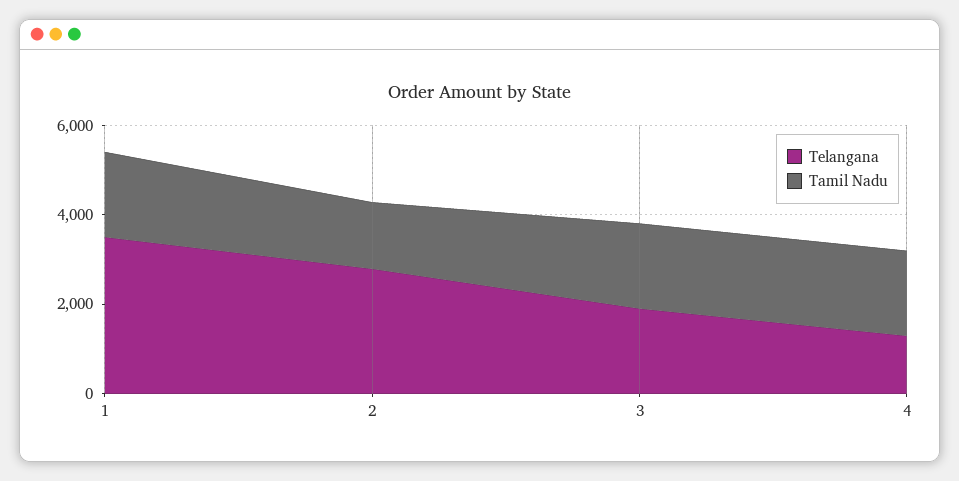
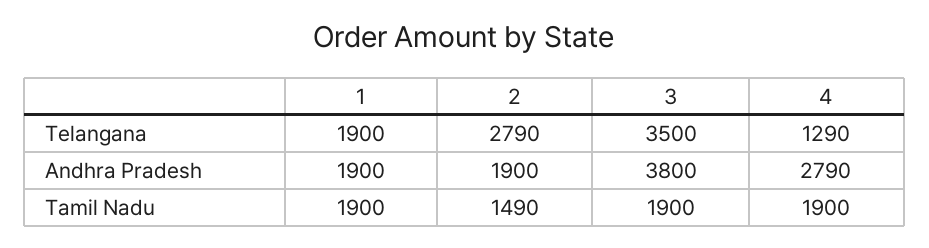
Telangana, 1: 3500 -> 1900
Telangana, 3: 2000 -> 3500
Andhra Pradesh, 1: none -> 1900
Andhra Pradesh, 2: none -> 1900
Andhra Pradesh, 3: none -> 3800
Andhra Pradesh, 4: none -> 2790

